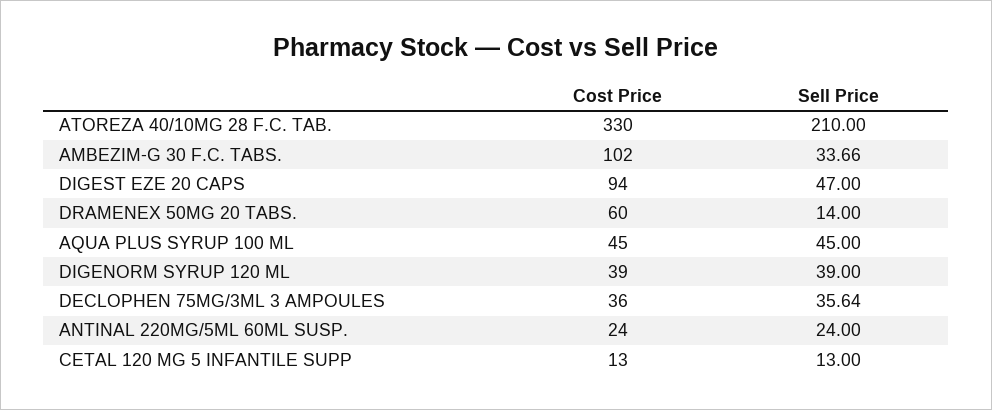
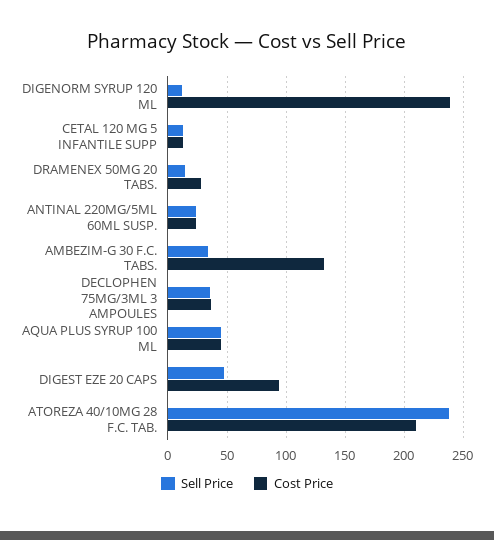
Cost Price, ATOREZA 40/10MG 28 F.C. TAB.: 330 -> 210
Sell Price, ATOREZA 40/10MG 28 F.C. TAB.: 210 -> 240
Cost Price, AMBEZIM-G 30 F.C. TABS.: 102 -> 130
Cost Price, DRAMENEX 50MG 20 TABS.: 60 -> 30
Cost Price, DIGENORM SYRUP 120 ML: 39 -> 240
Sell Price, DIGENORM SYRUP 120 ML: 39 -> 10

